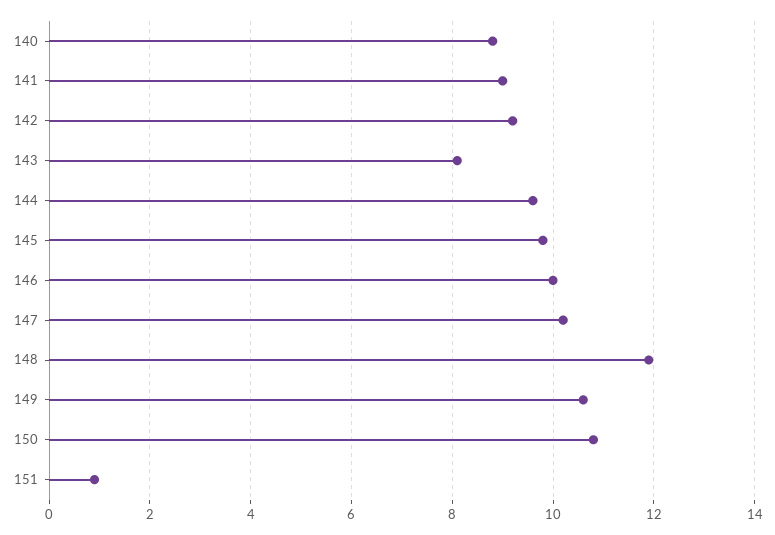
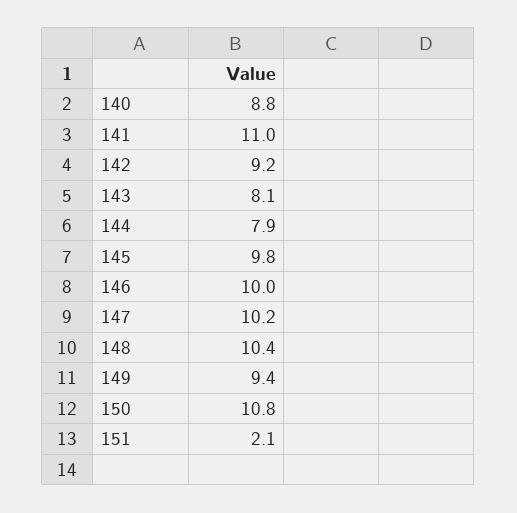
141: 9 -> 11
144: 9.5 -> 7.9
148: 12 -> 10.4
149: 10.5 -> 9.4
151: 1 -> 2.1

